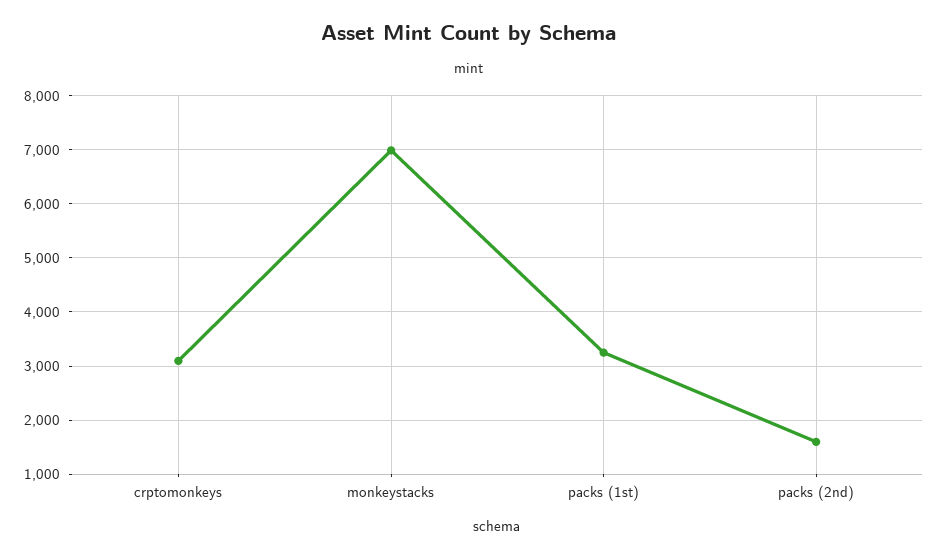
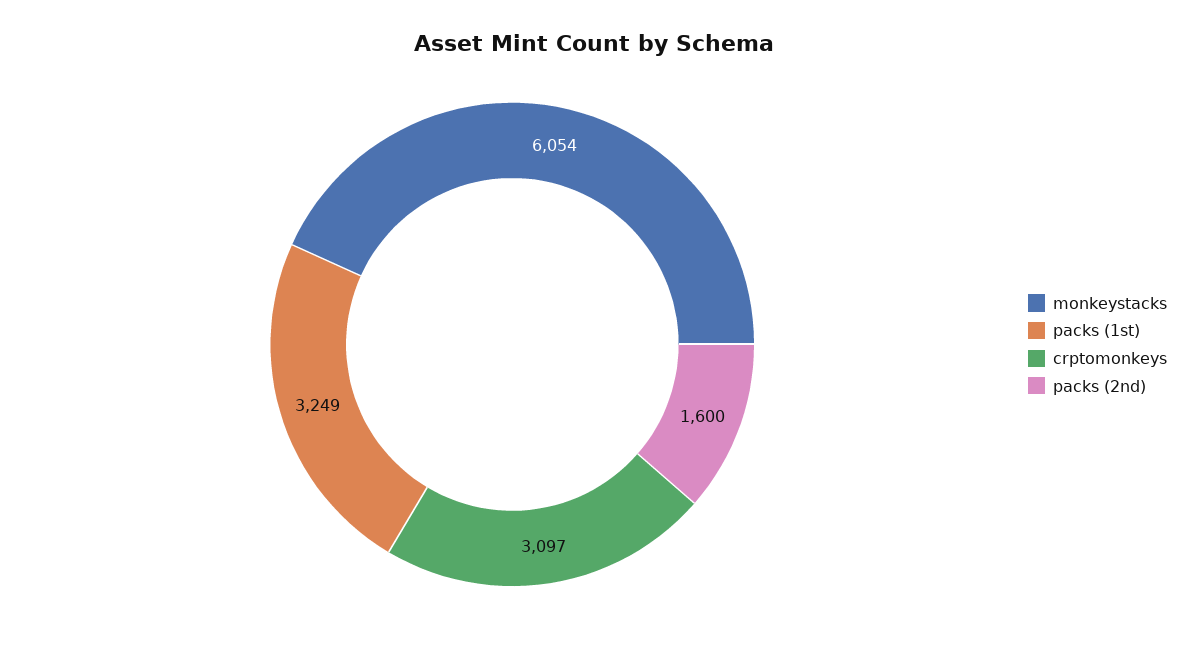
monkeystacks: 7000 -> 6054

